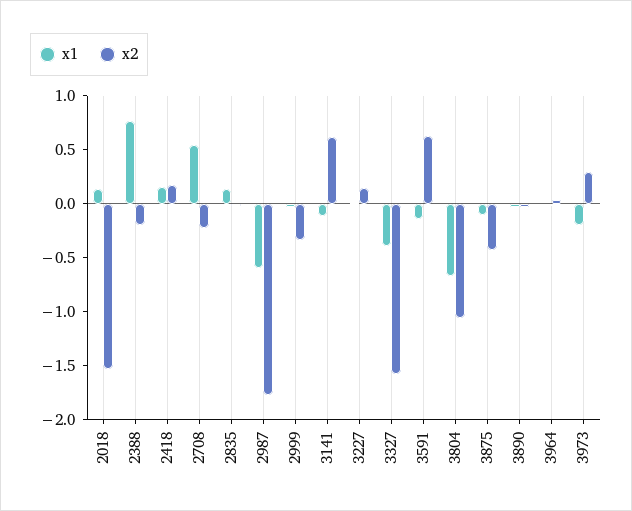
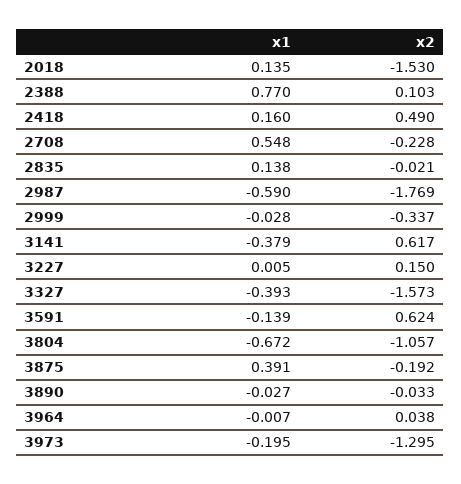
x2, 2388: -0.2 -> 0.103
x2, 2418: 0.2 -> 0.49
x1, 3141: -0.1 -> -0.379
x1, 3875: -0.1 -> 0.391
x2, 3875: -0.4 -> -0.192
x2, 3973: 0.3 -> -1.295

